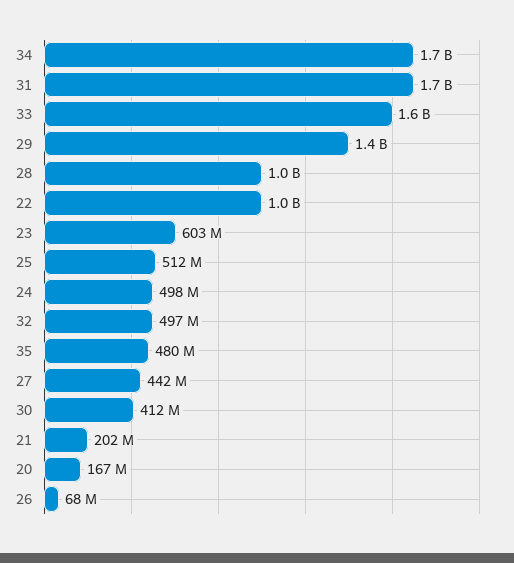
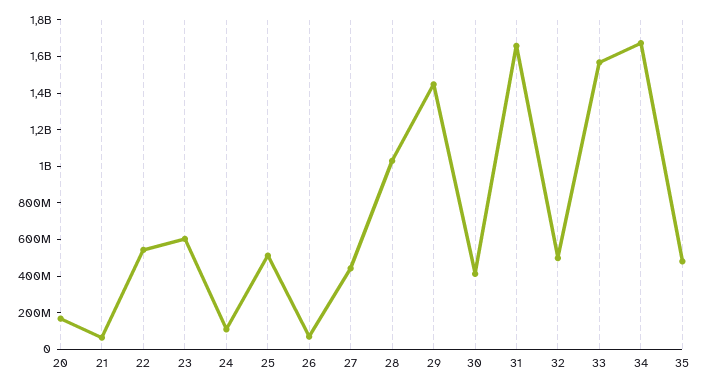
22: 1000000000 -> 550000000
24: 498000000 -> 100000000
21: 202000000 -> 50000000

